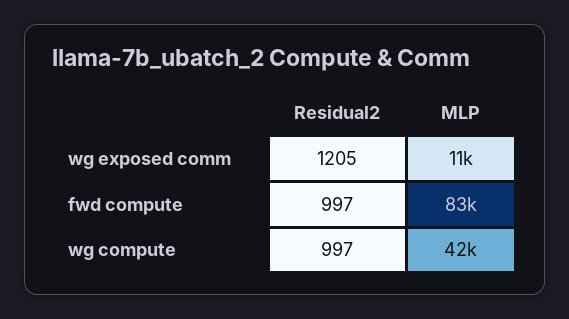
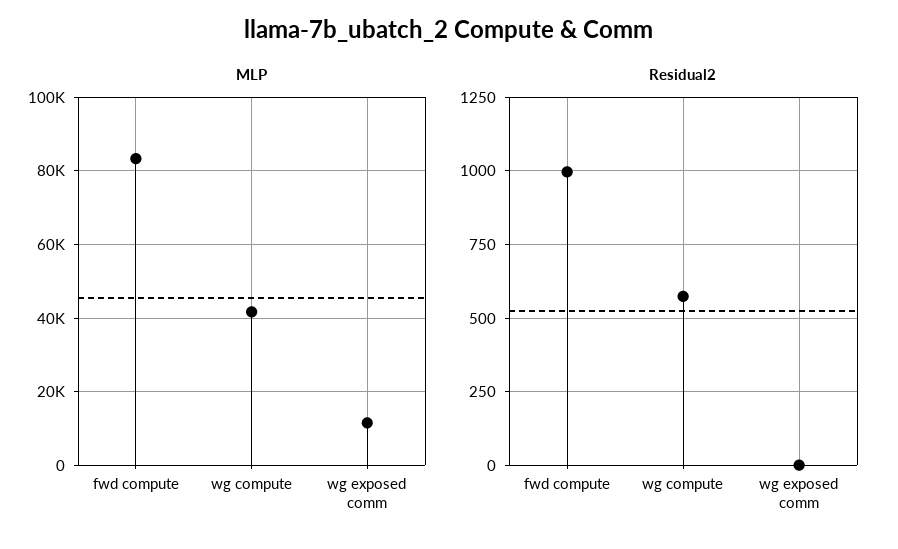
Residual2, wg exposed comm: 1205 -> 0
Residual2, wg compute: 997 -> 575

